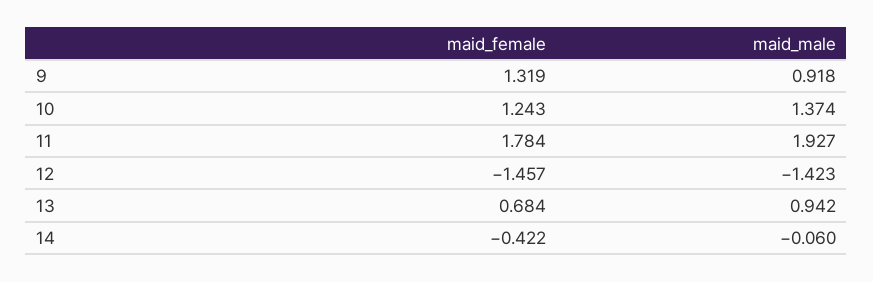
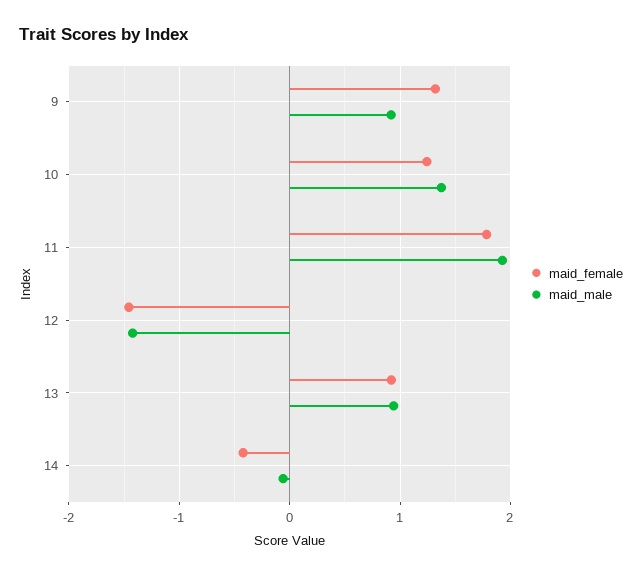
maid_female, 13: 0.684 -> 0.9

